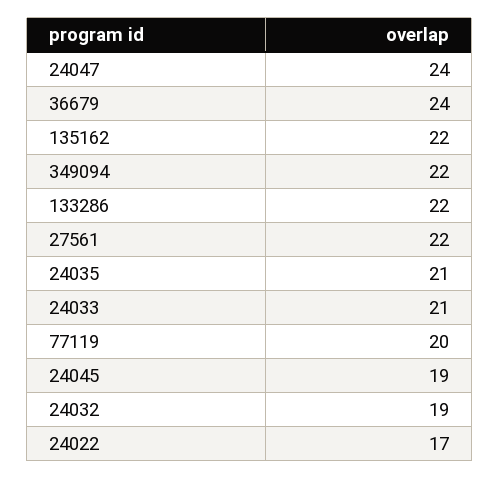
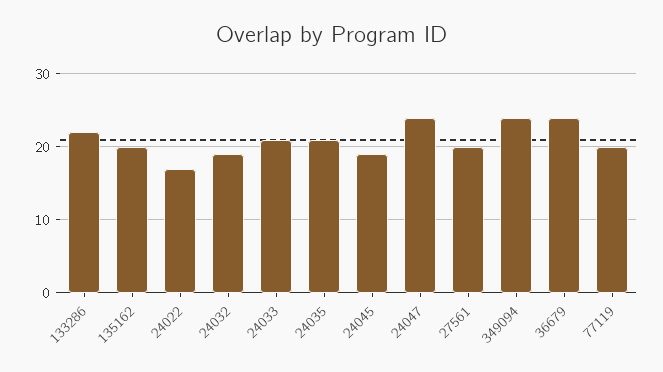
135162: 22 -> 20
349094: 22 -> 24
27561: 22 -> 20

